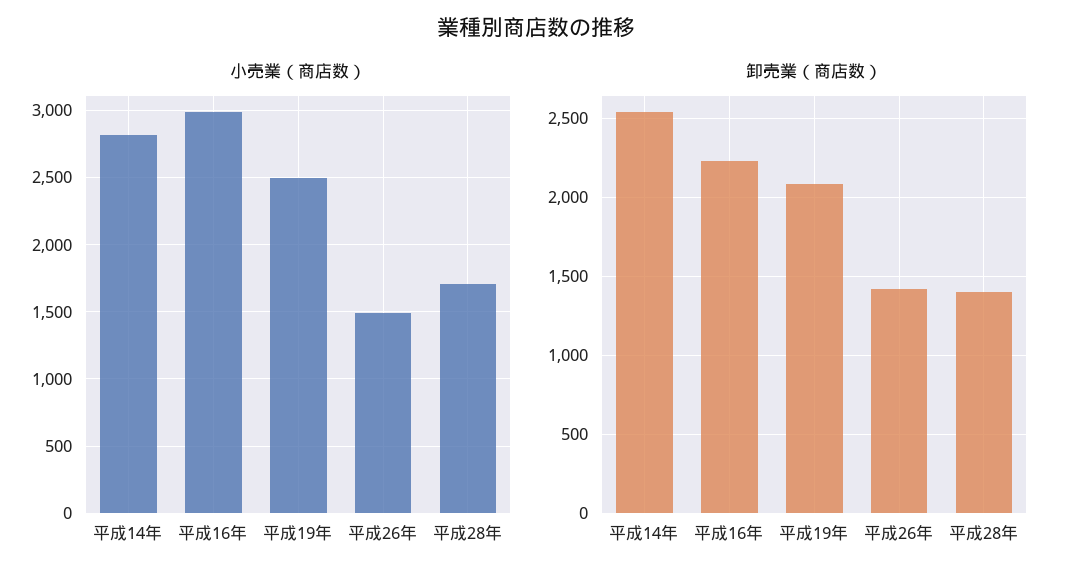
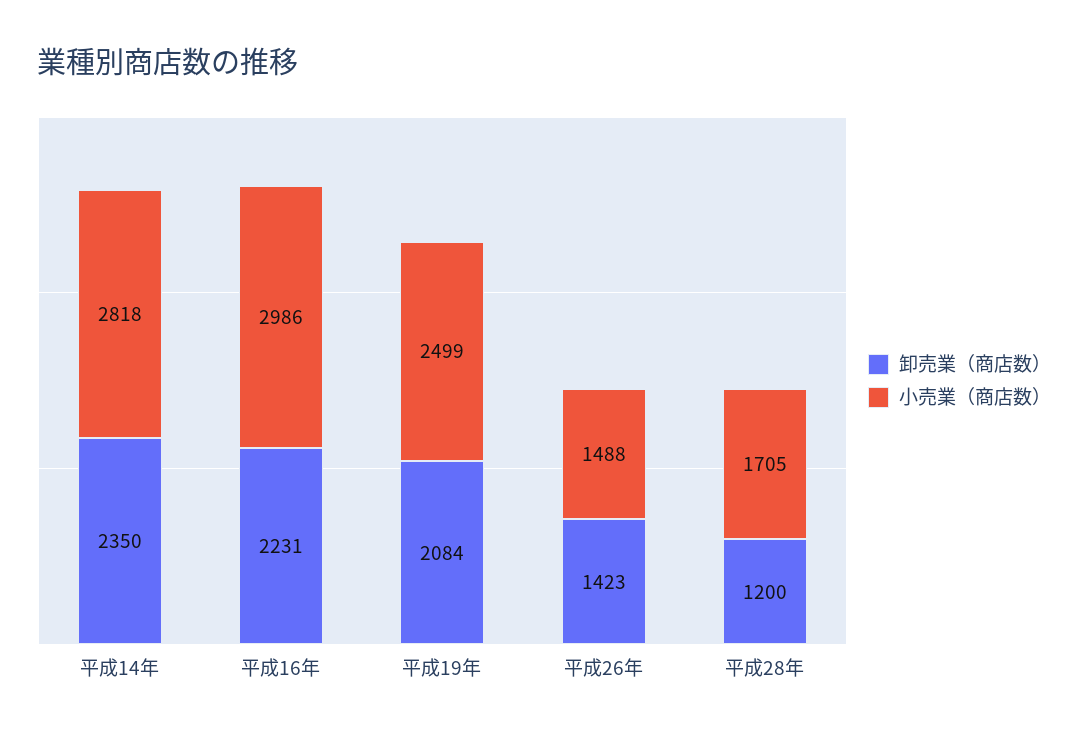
卸売業（商店数）, 平成14年: 2550 -> 2350
卸売業（商店数）, 平成28年: 1400 -> 1200

